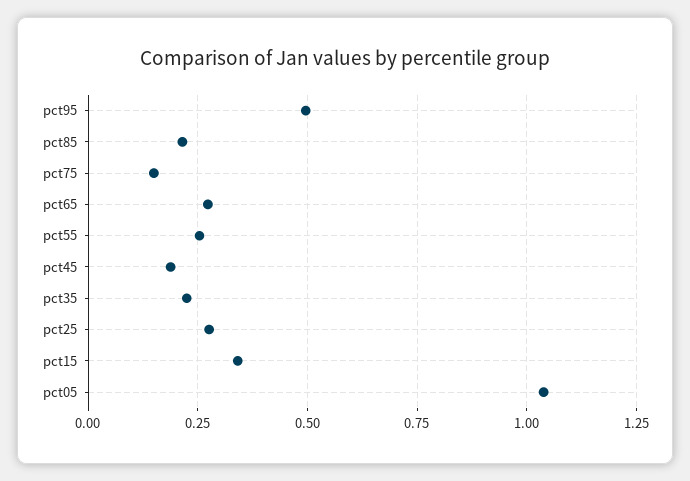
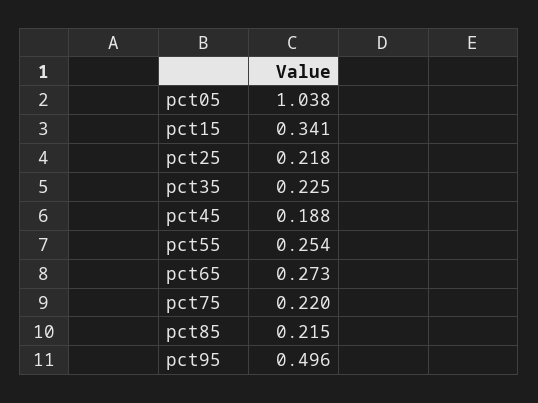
pct75: 0.15 -> 0.22
pct25: 0.275 -> 0.218

